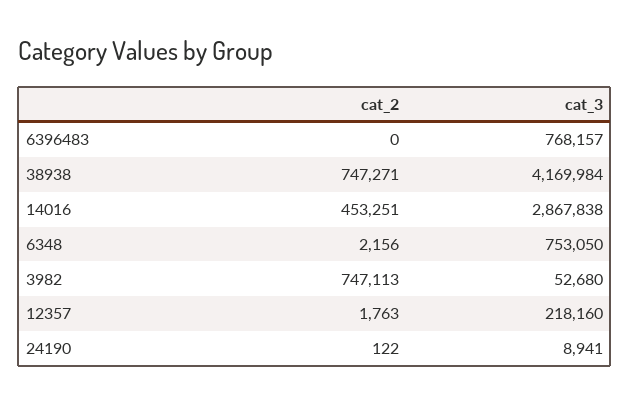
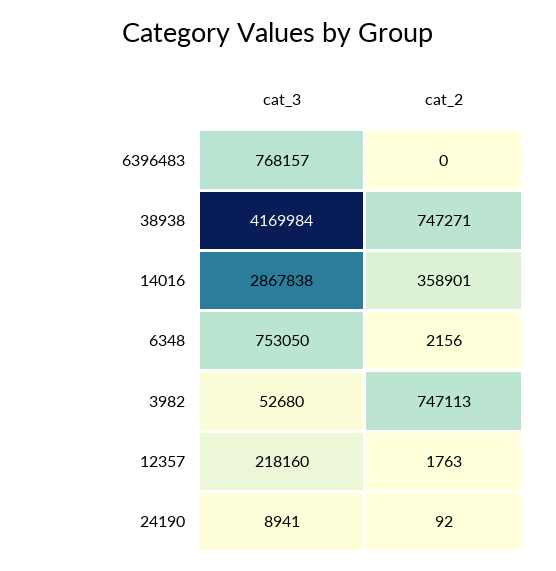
cat_2, 14016: 453251 -> 358901
cat_2, 24190: 122 -> 92

